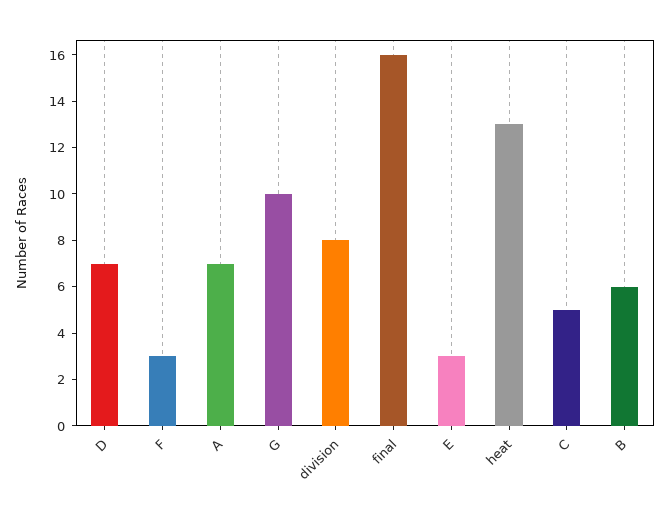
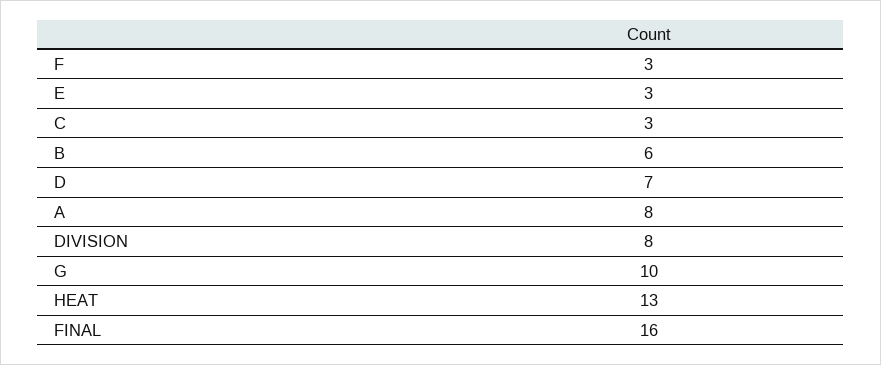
A: 7 -> 8
C: 5 -> 3

